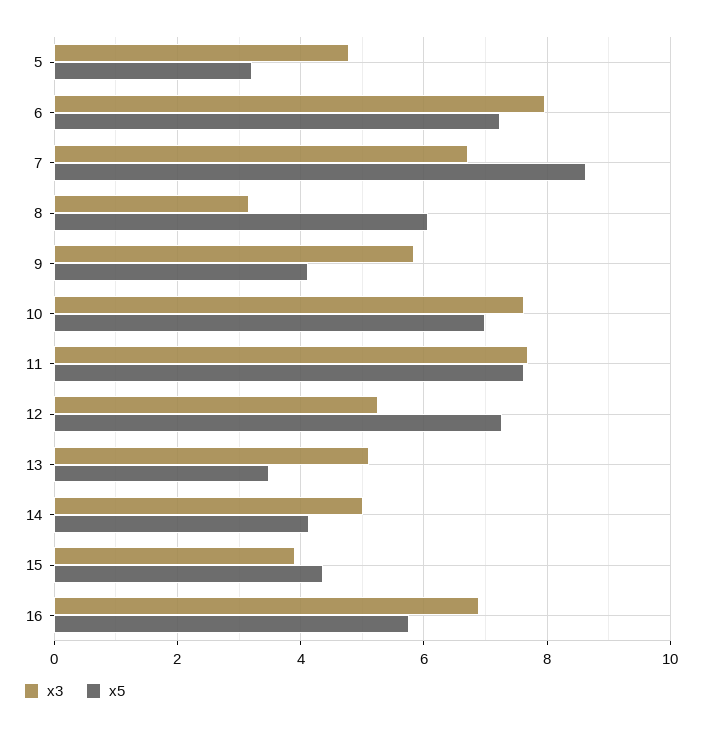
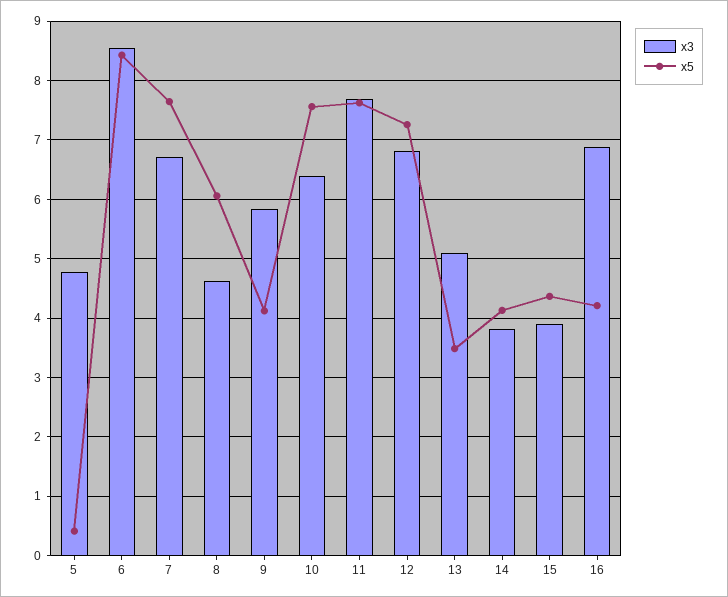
x5, 5: 3.2 -> 0.4
x3, 6: 8 -> 8.6
x5, 6: 7.2 -> 8.4
x5, 7: 8.6 -> 7.6
x3, 8: 3.2 -> 4.6
x3, 10: 7.6 -> 6.4
x5, 10: 7 -> 7.6
x3, 12: 5.2 -> 6.8
x3, 14: 5 -> 3.8
x5, 16: 5.8 -> 4.2

